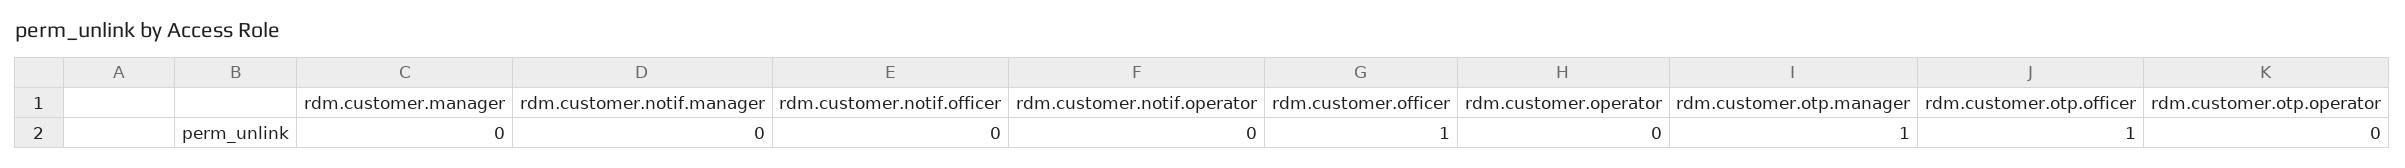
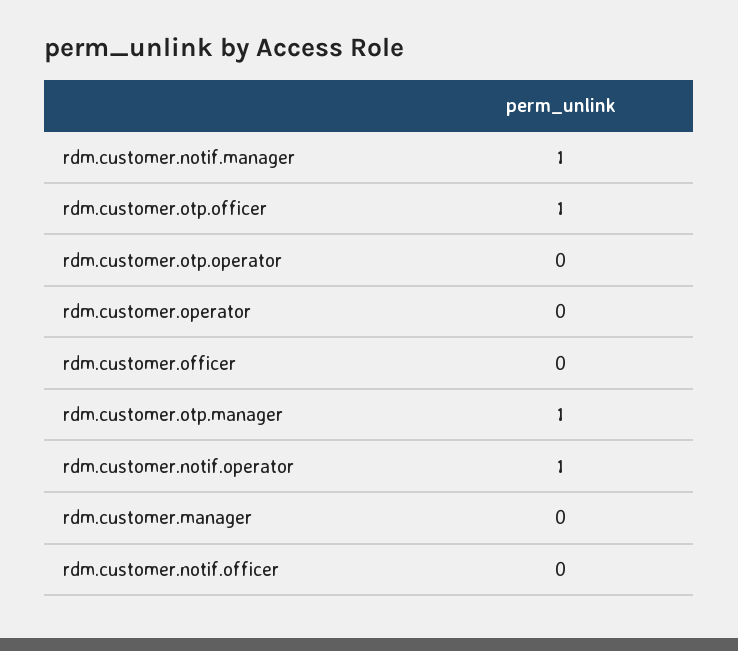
rdm.customer.notif.manager: 0 -> 1
rdm.customer.notif.operator: 0 -> 1
rdm.customer.officer: 1 -> 0

